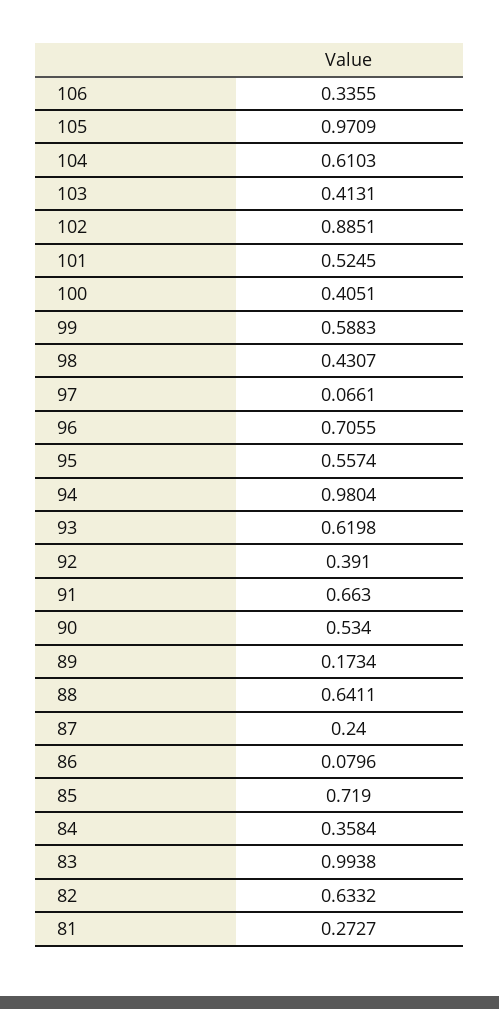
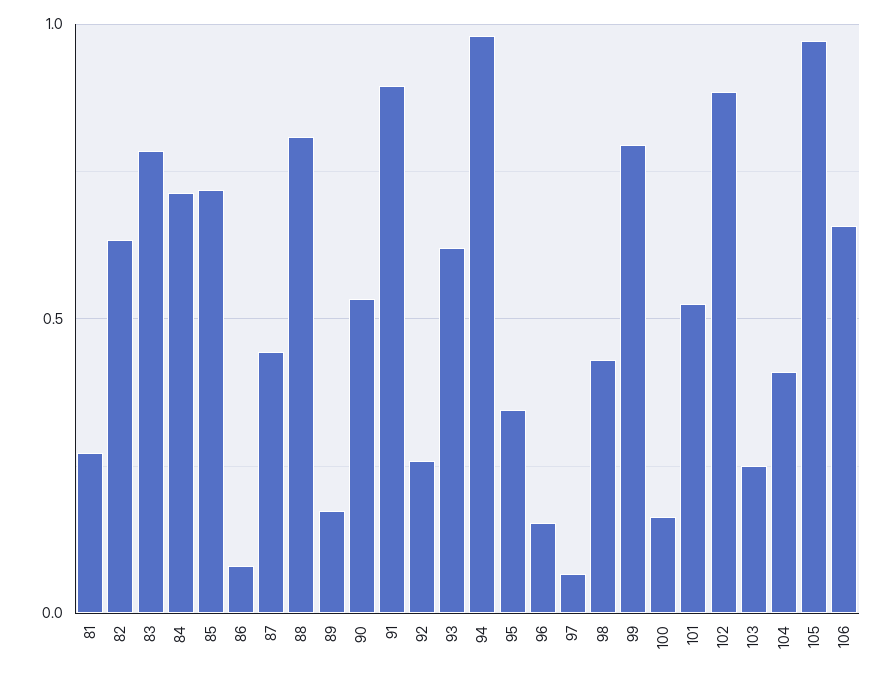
106: 0.3355 -> 0.65
104: 0.6103 -> 0.4
103: 0.4131 -> 0.25
100: 0.4051 -> 0.15
99: 0.5883 -> 0.8
96: 0.7055 -> 0.15
95: 0.5574 -> 0.35
92: 0.391 -> 0.25
91: 0.663 -> 0.9
88: 0.6411 -> 0.8
87: 0.24 -> 0.45
84: 0.3584 -> 0.7
83: 0.9938 -> 0.8

